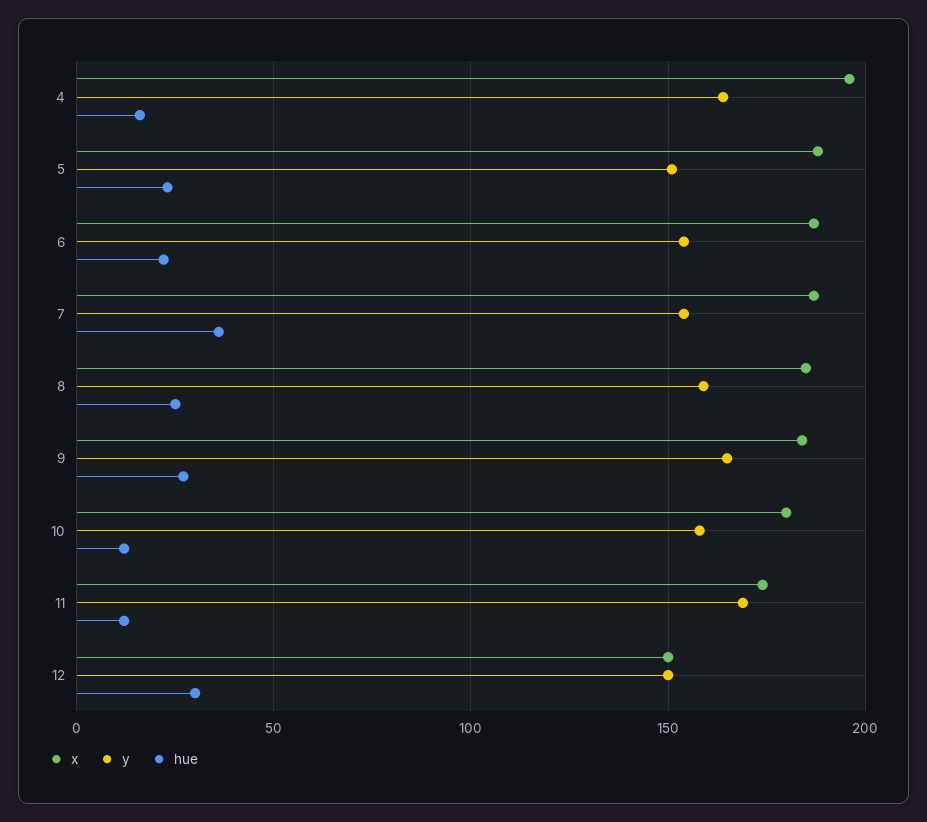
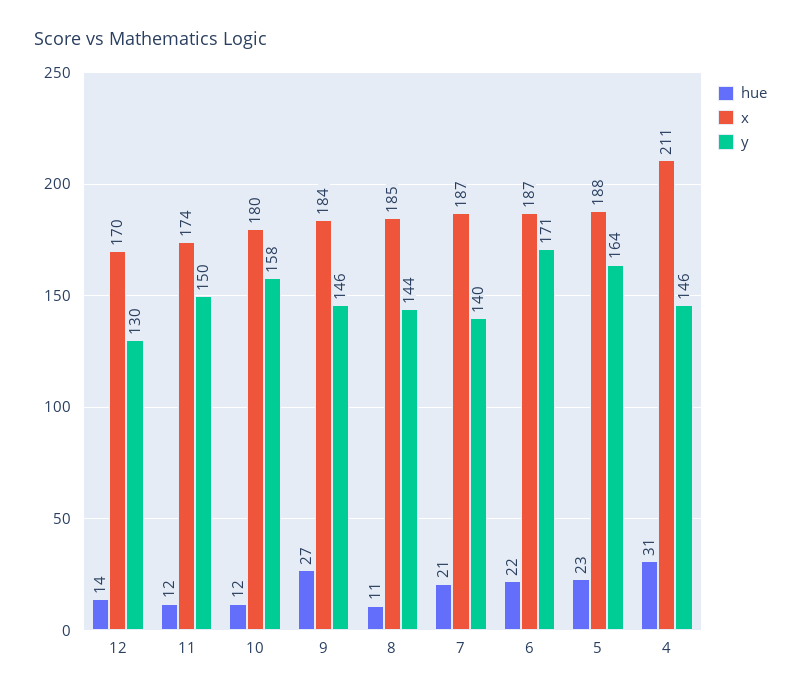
x, 4: 195 -> 211
y, 4: 165 -> 146
hue, 4: 15 -> 31
y, 5: 150 -> 164
y, 6: 155 -> 171
y, 7: 155 -> 140
hue, 7: 35 -> 21
y, 8: 160 -> 144
hue, 8: 25 -> 11
y, 9: 165 -> 146
y, 11: 170 -> 150
x, 12: 150 -> 170
y, 12: 150 -> 130
hue, 12: 30 -> 14

